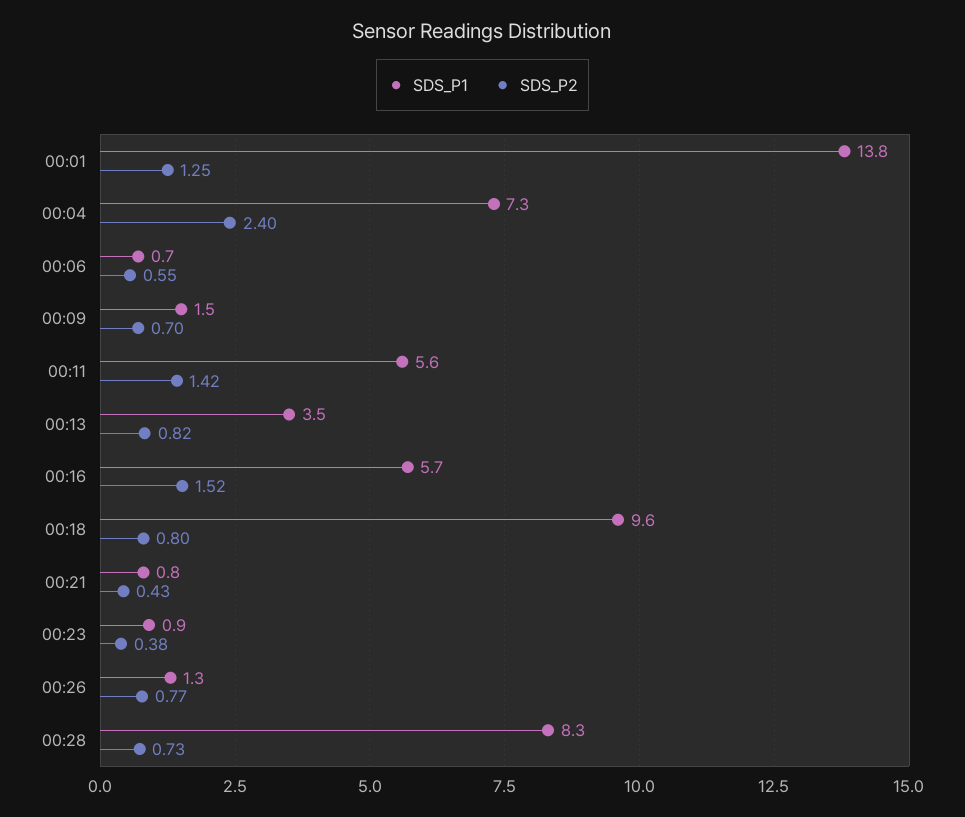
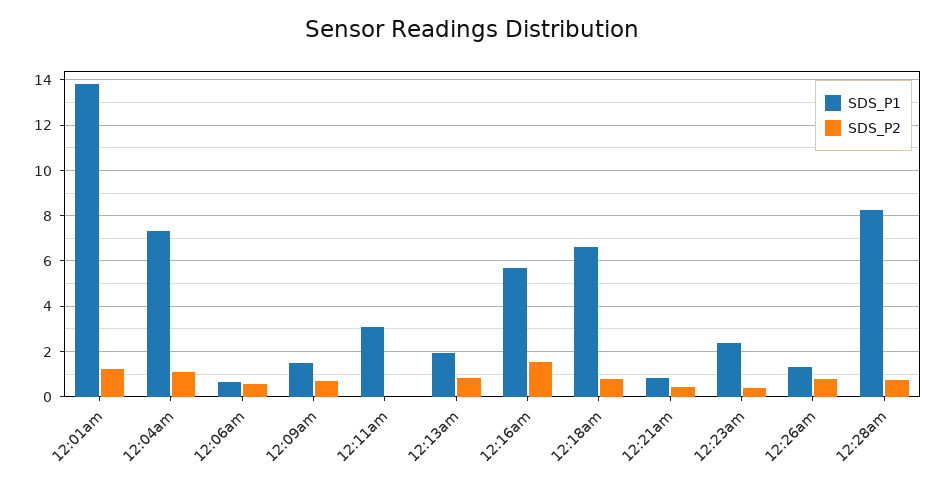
SDS_P2, 00:04: 2.4 -> 1
SDS_P1, 00:11: 5.6 -> 3
SDS_P2, 00:11: 1.42 -> 0
SDS_P1, 00:13: 3.5 -> 2
SDS_P1, 00:18: 9.6 -> 6.5
SDS_P1, 00:23: 0.9 -> 2.5

